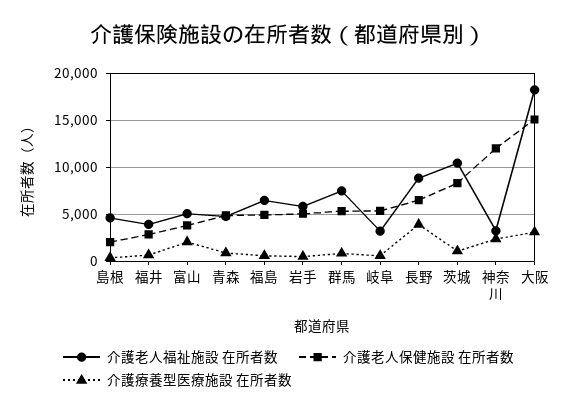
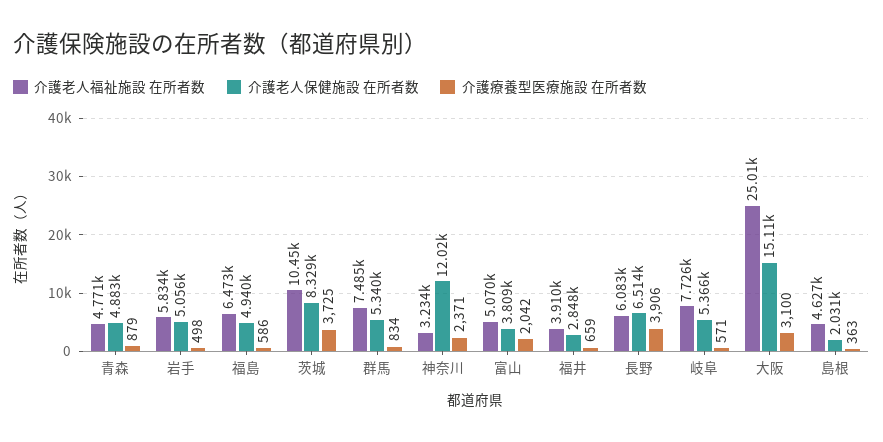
介護老人福祉施設 在所者数, 岐阜: 3000 -> 7726
介護老人福祉施設 在所者数, 長野: 9000 -> 6083
介護療養型医療施設 在所者数, 茨城: 1000 -> 3725
介護老人福祉施設 在所者数, 大阪: 18000 -> 25010

